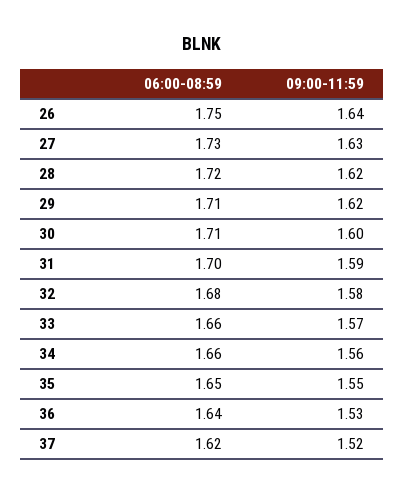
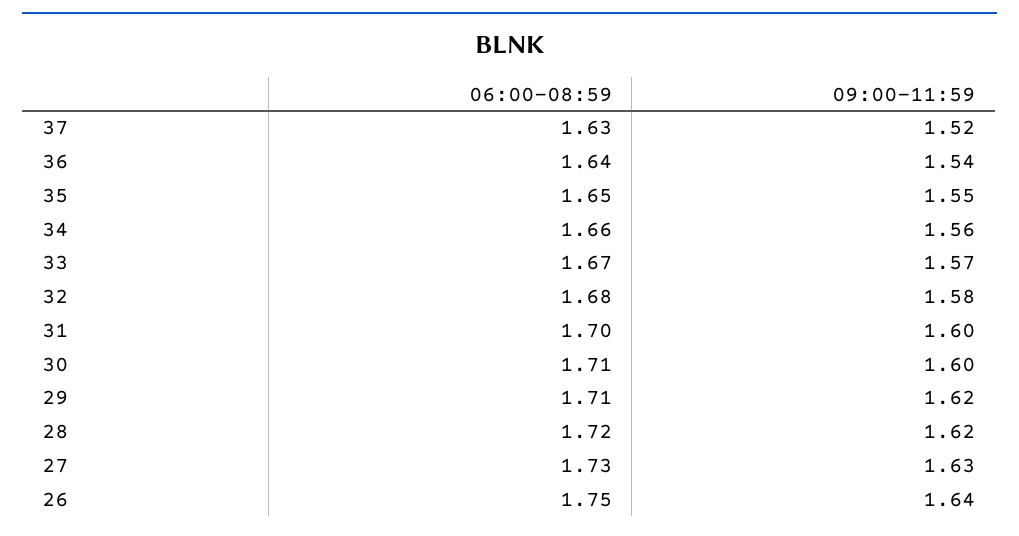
09:00-11:59, 31: 1.59 -> 1.6
06:00-08:59, 33: 1.66 -> 1.67
09:00-11:59, 36: 1.53 -> 1.54
06:00-08:59, 37: 1.62 -> 1.63

